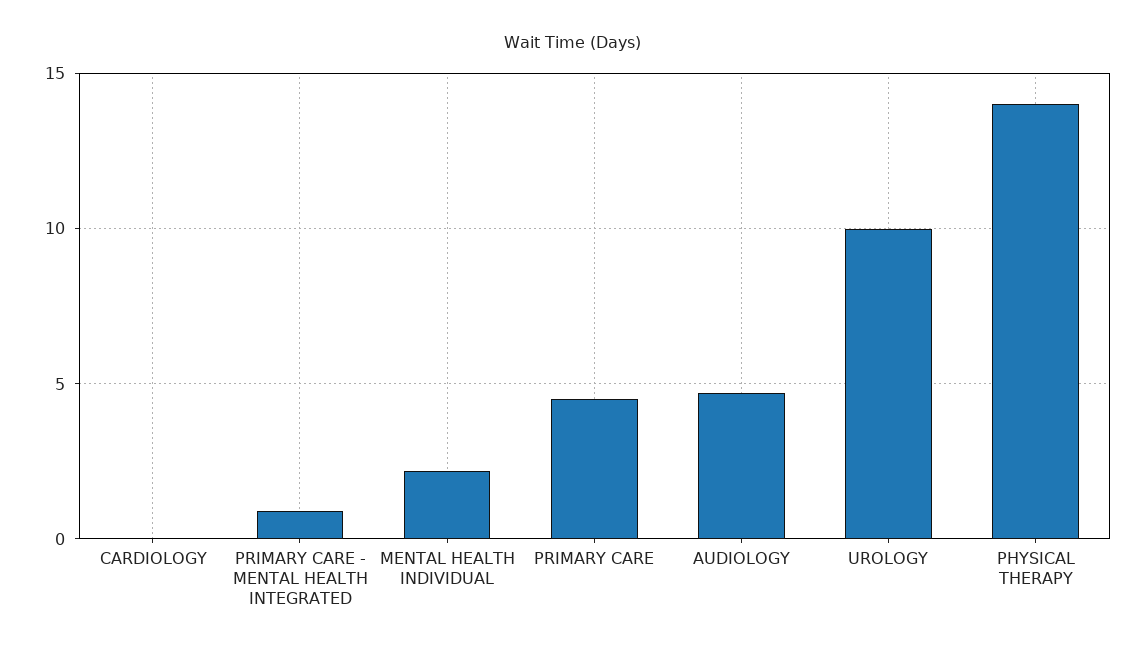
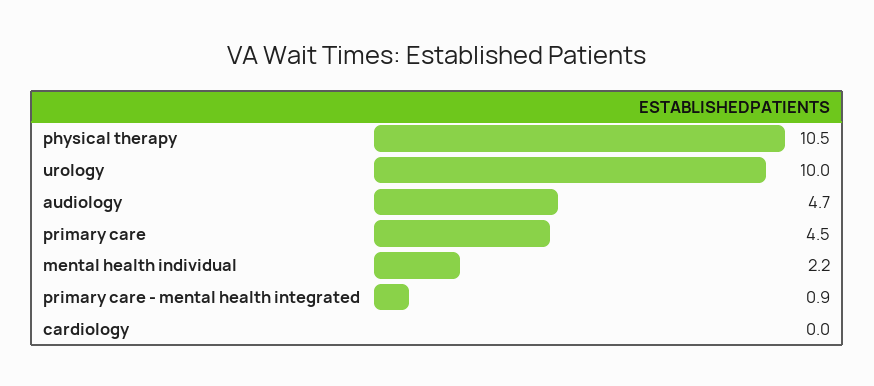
PHYSICAL THERAPY: 14 -> 10.5

